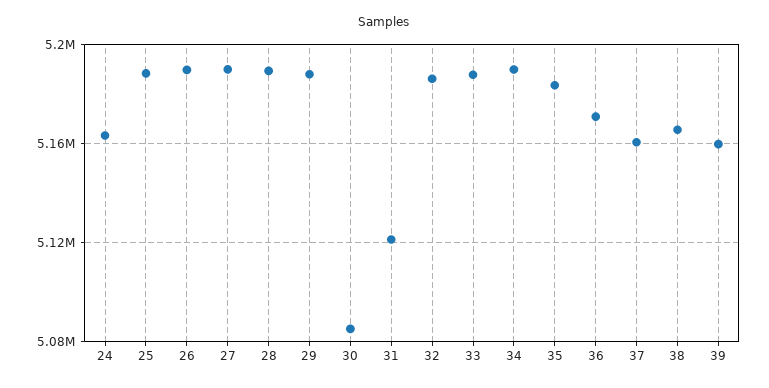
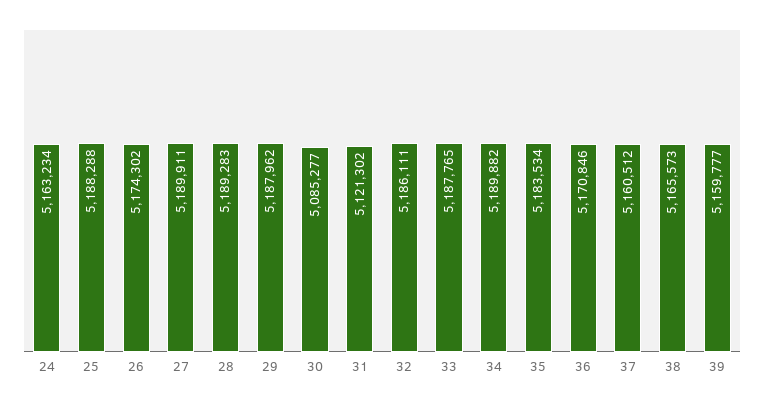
26: 5190000 -> 5174302

